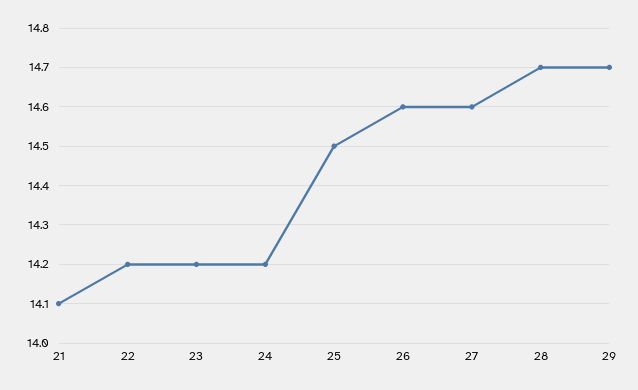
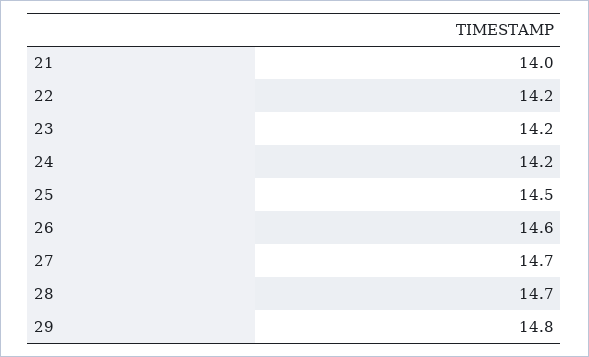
21: 14.1 -> 14
27: 14.6 -> 14.7
29: 14.7 -> 14.8

